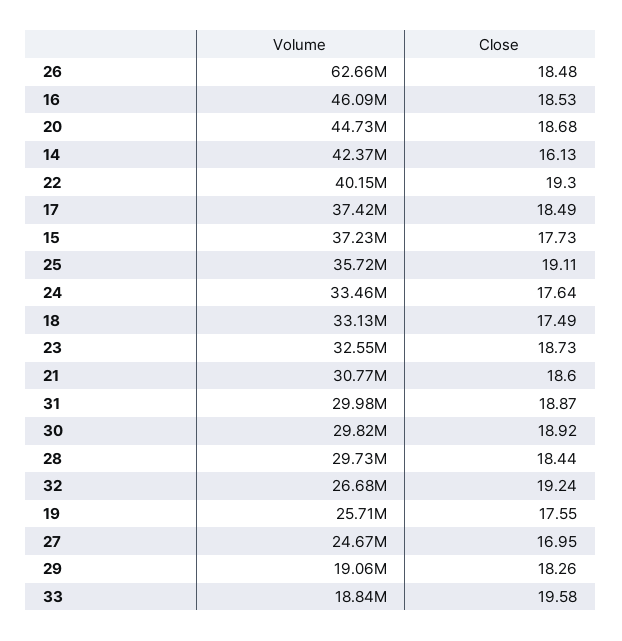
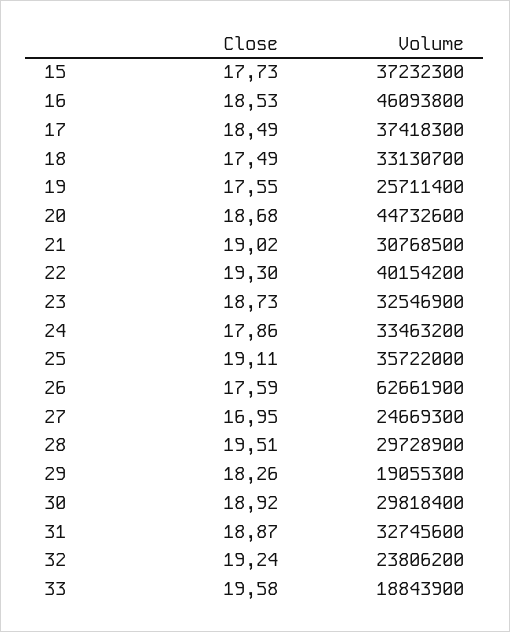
Close, 26: 18.48 -> 17.59
Volume, 14: 42370000 -> none
Close, 14: 16.13 -> none
Close, 24: 17.64 -> 17.86
Close, 21: 18.6 -> 19.02
Volume, 31: 29980000 -> 32745600
Close, 28: 18.44 -> 19.51
Volume, 32: 26680000 -> 23806200

